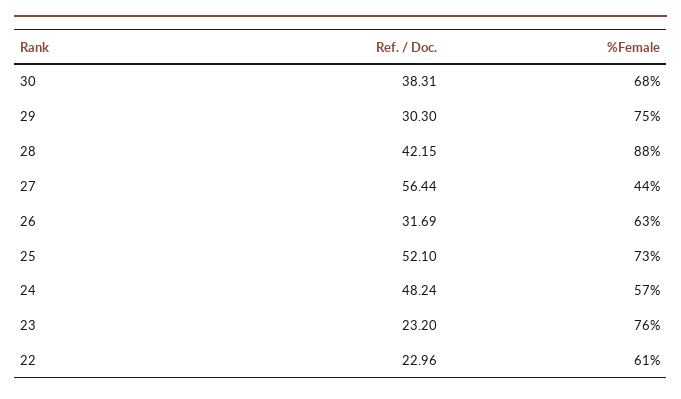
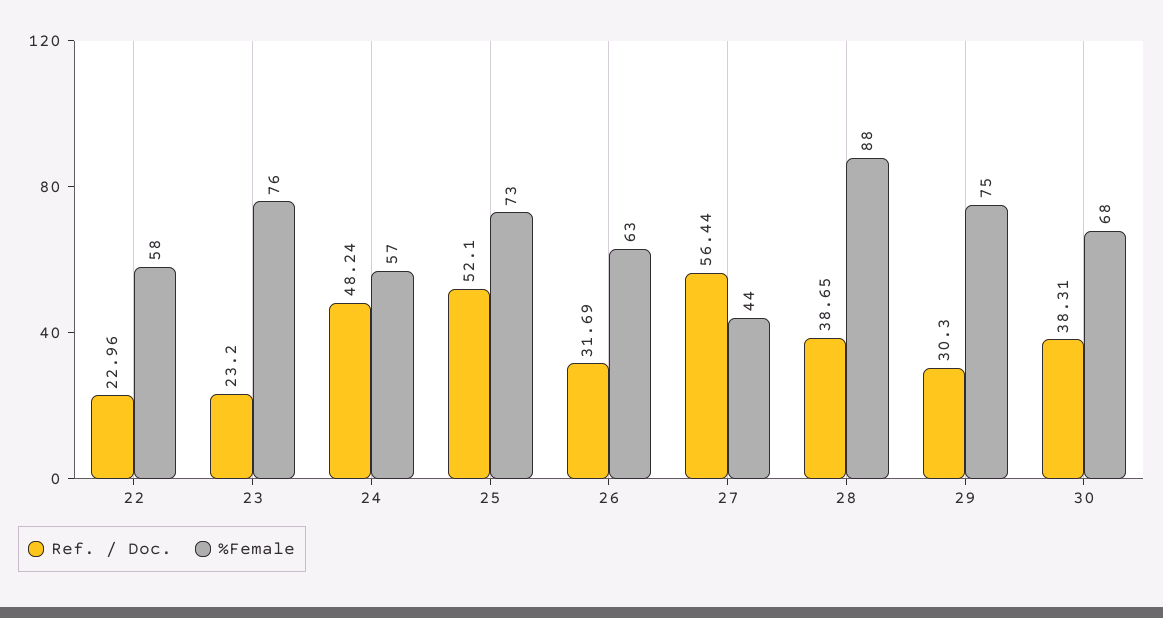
Ref. / Doc., 28: 42.15 -> 38.65
%Female, 22: 61 -> 58

